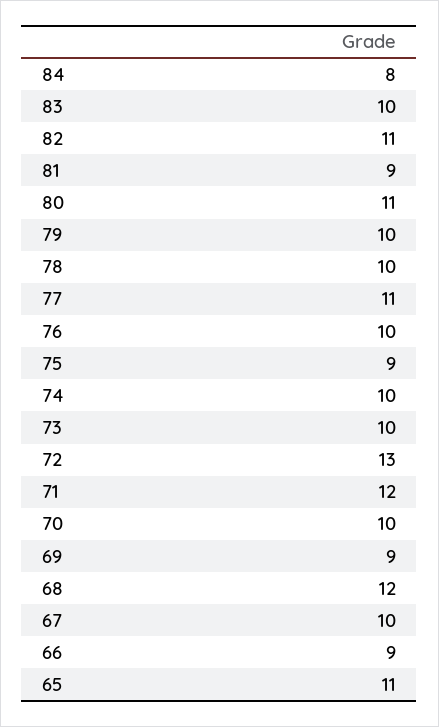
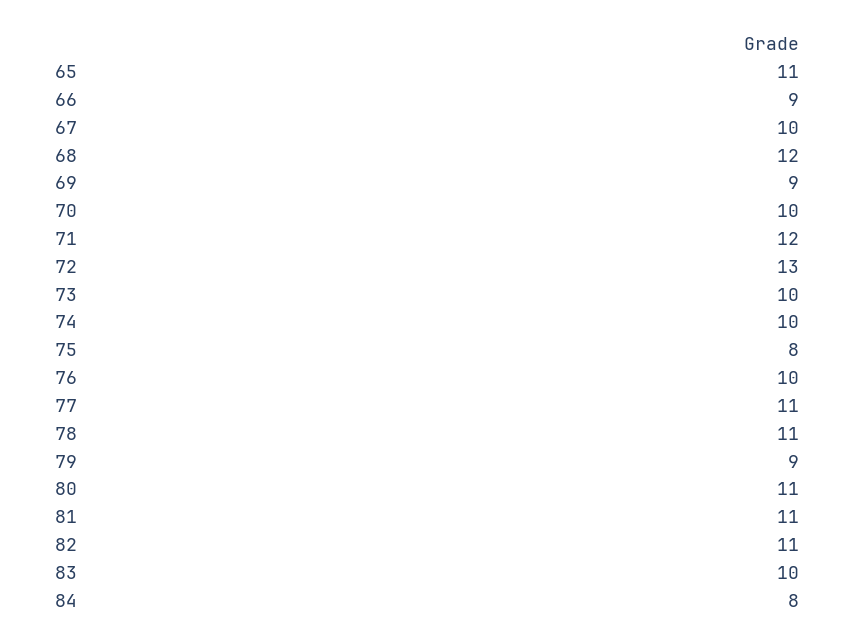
81: 9 -> 11
79: 10 -> 9
78: 10 -> 11
75: 9 -> 8

